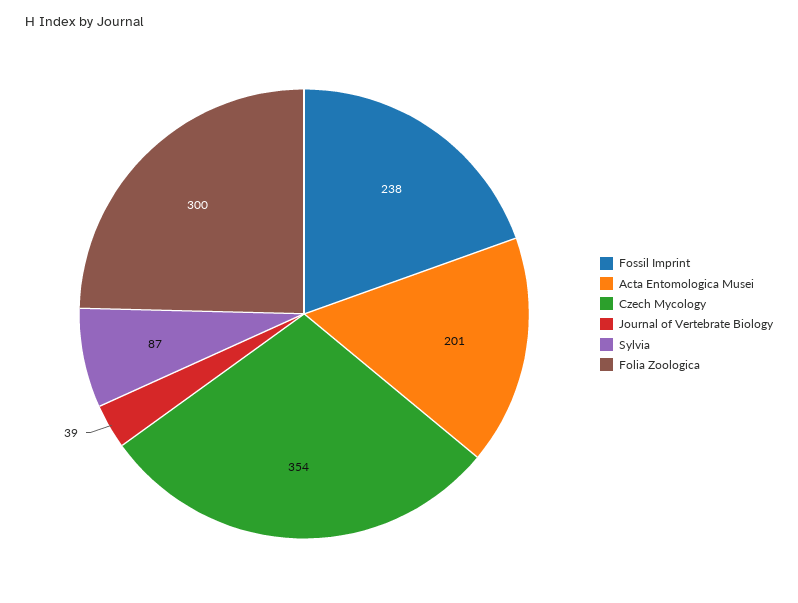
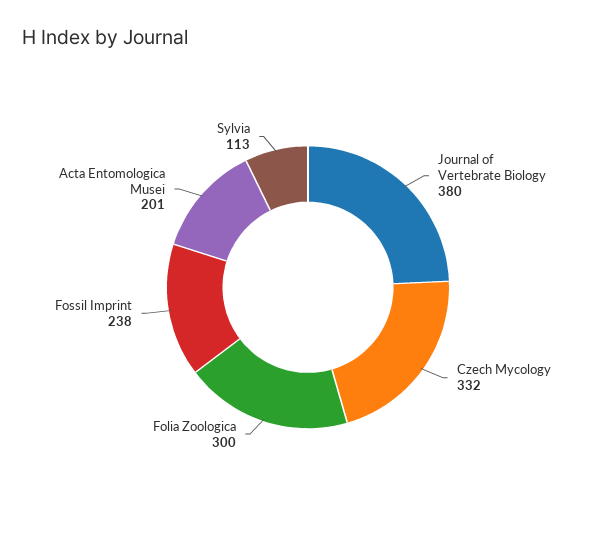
Czech Mycology: 354 -> 332
Journal of Vertebrate Biology: 39 -> 380
Sylvia: 87 -> 113

